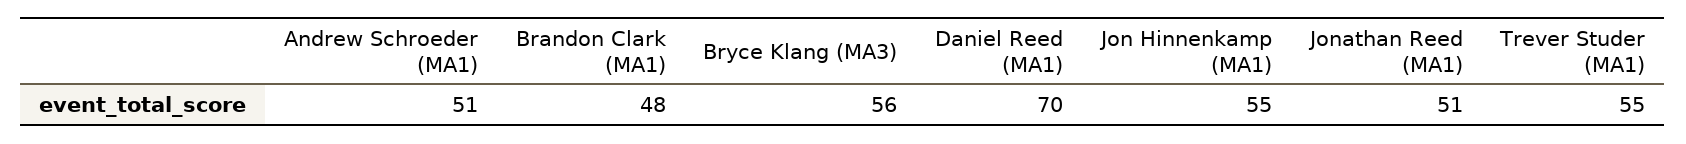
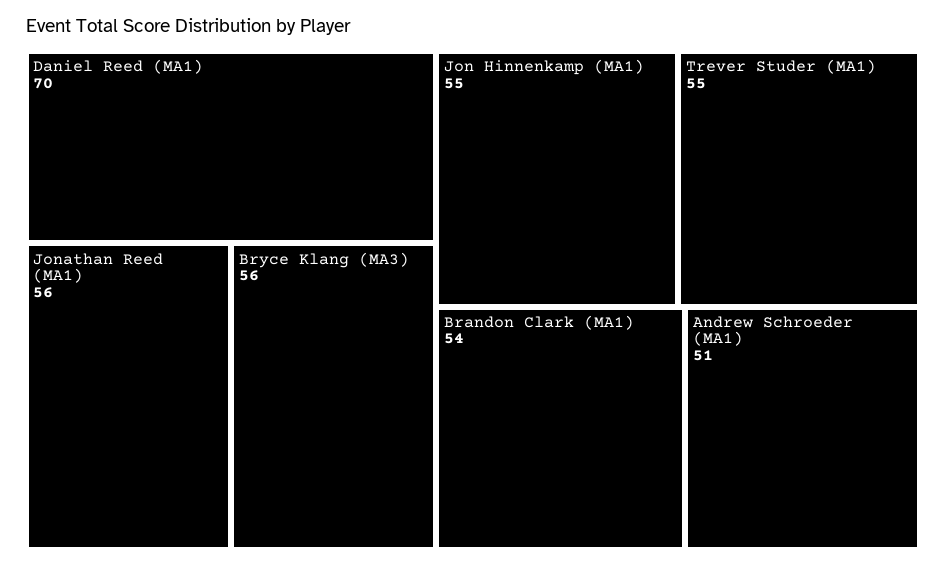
Brandon Clark (MA1): 48 -> 54
Jonathan Reed (MA1): 51 -> 56

